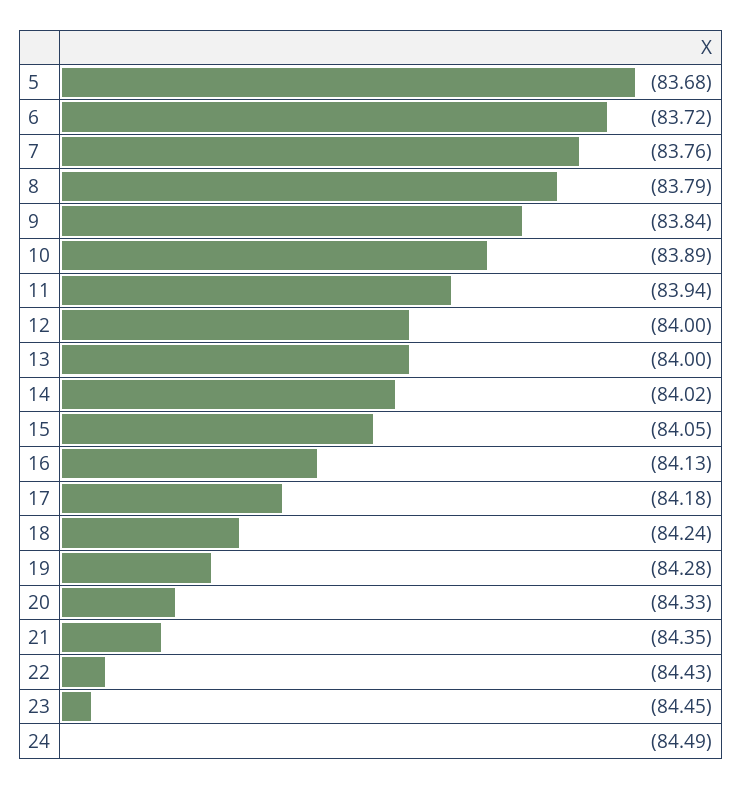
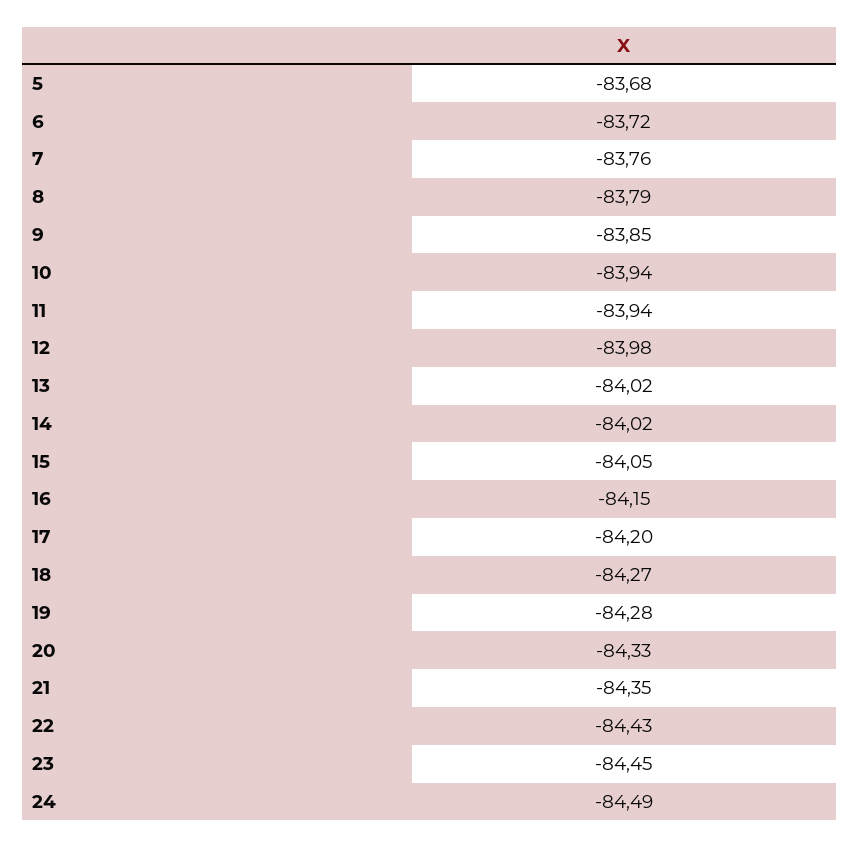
9: -83.84 -> -83.85
10: -83.89 -> -83.94
12: -84 -> -83.98
13: -84 -> -84.02
16: -84.13 -> -84.15
17: -84.18 -> -84.2
18: -84.24 -> -84.27

